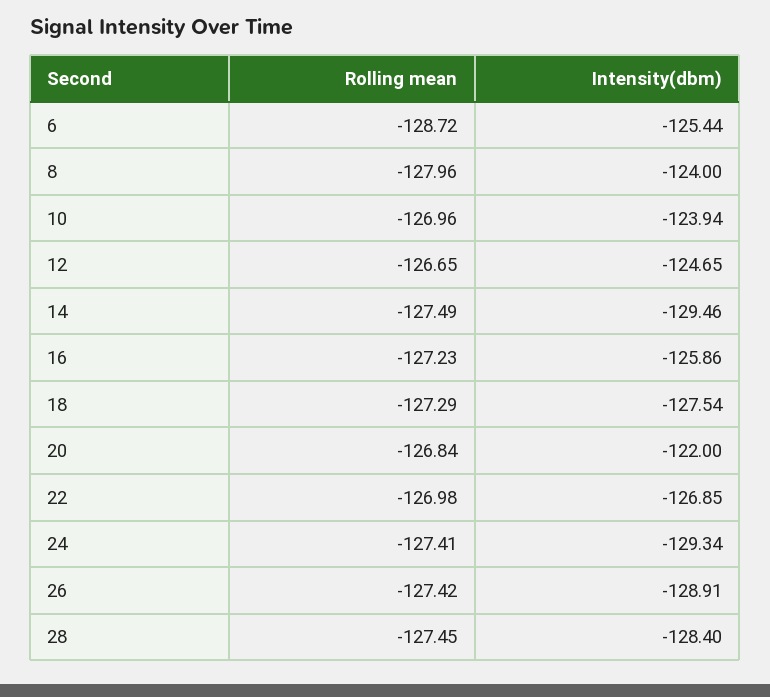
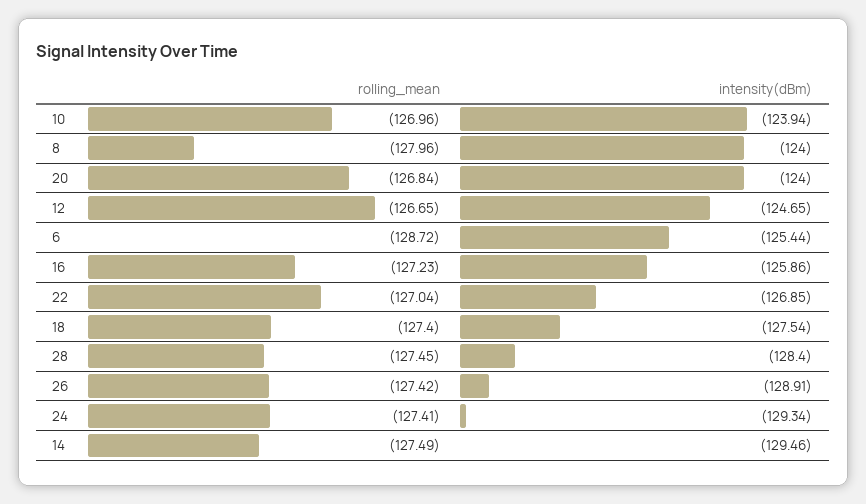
Rolling mean, 18: -127.29 -> -127.4
Intensity(dbm), 20: -122 -> -124
Rolling mean, 22: -126.98 -> -127.04

